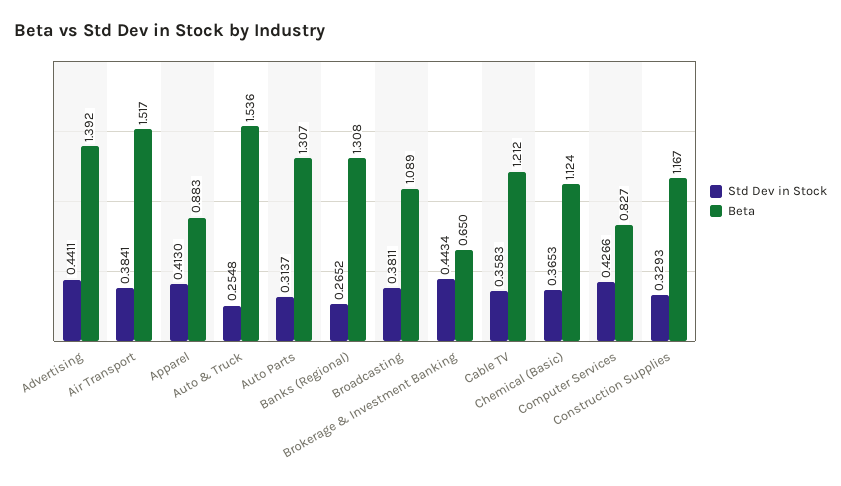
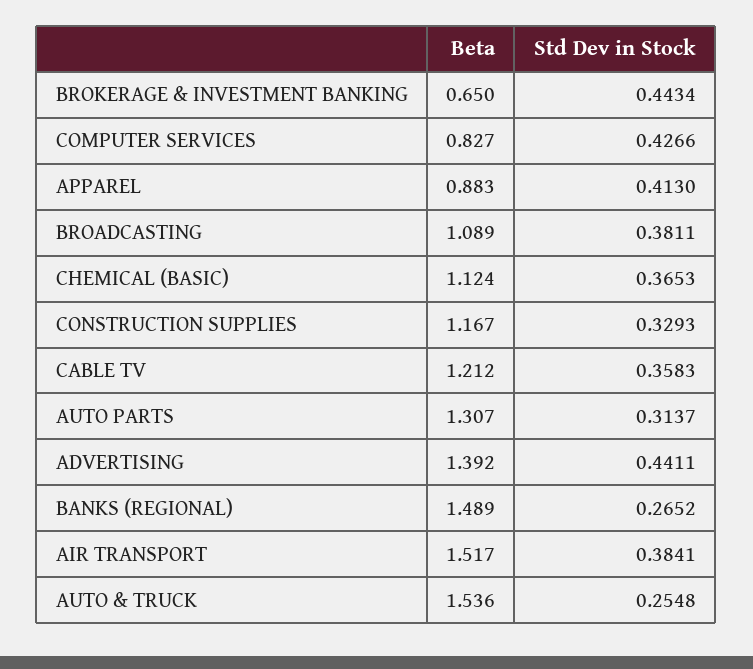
Beta, Banks (Regional): 1.308 -> 1.489

